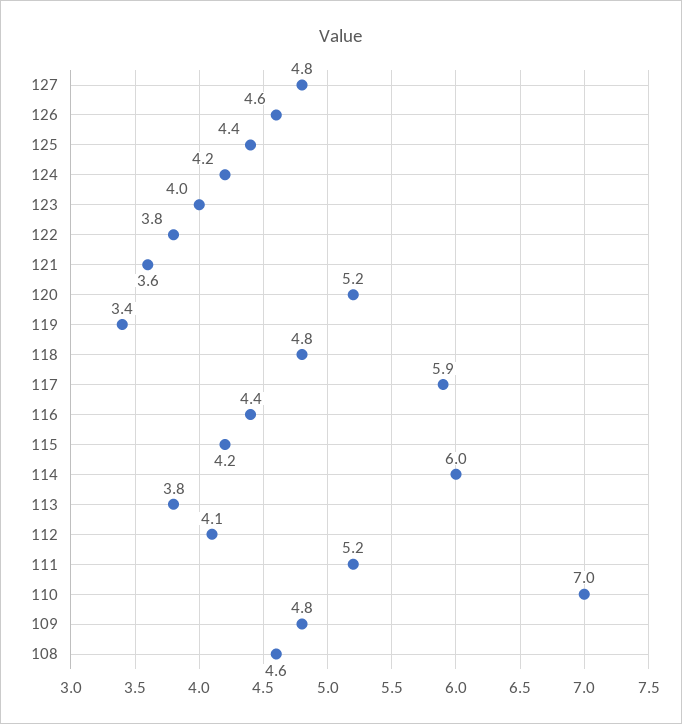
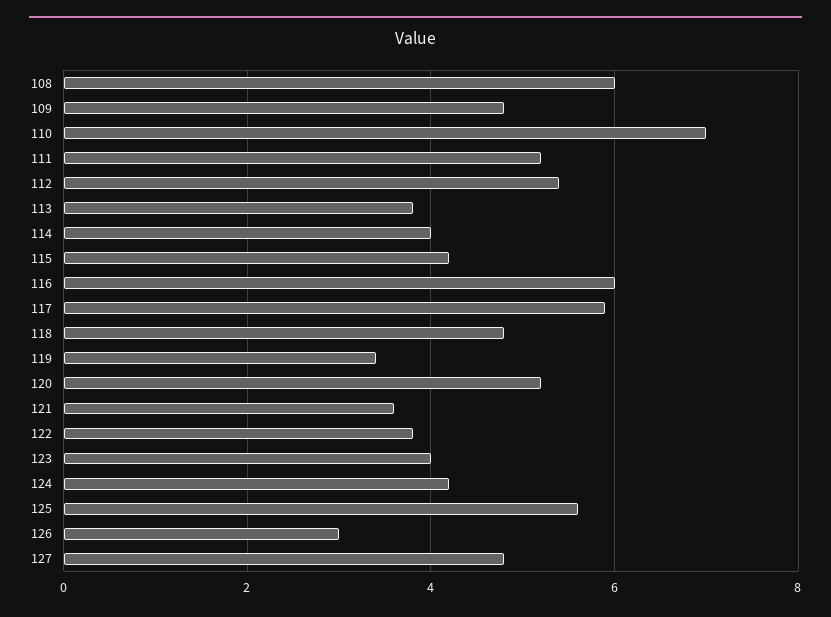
126: 4.6 -> 3
125: 4.4 -> 5.5
116: 4.4 -> 6
114: 6 -> 4
112: 4.1 -> 5.5
108: 4.6 -> 6

